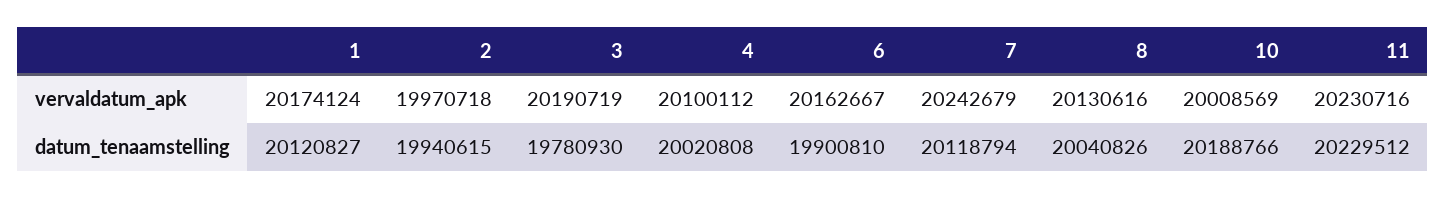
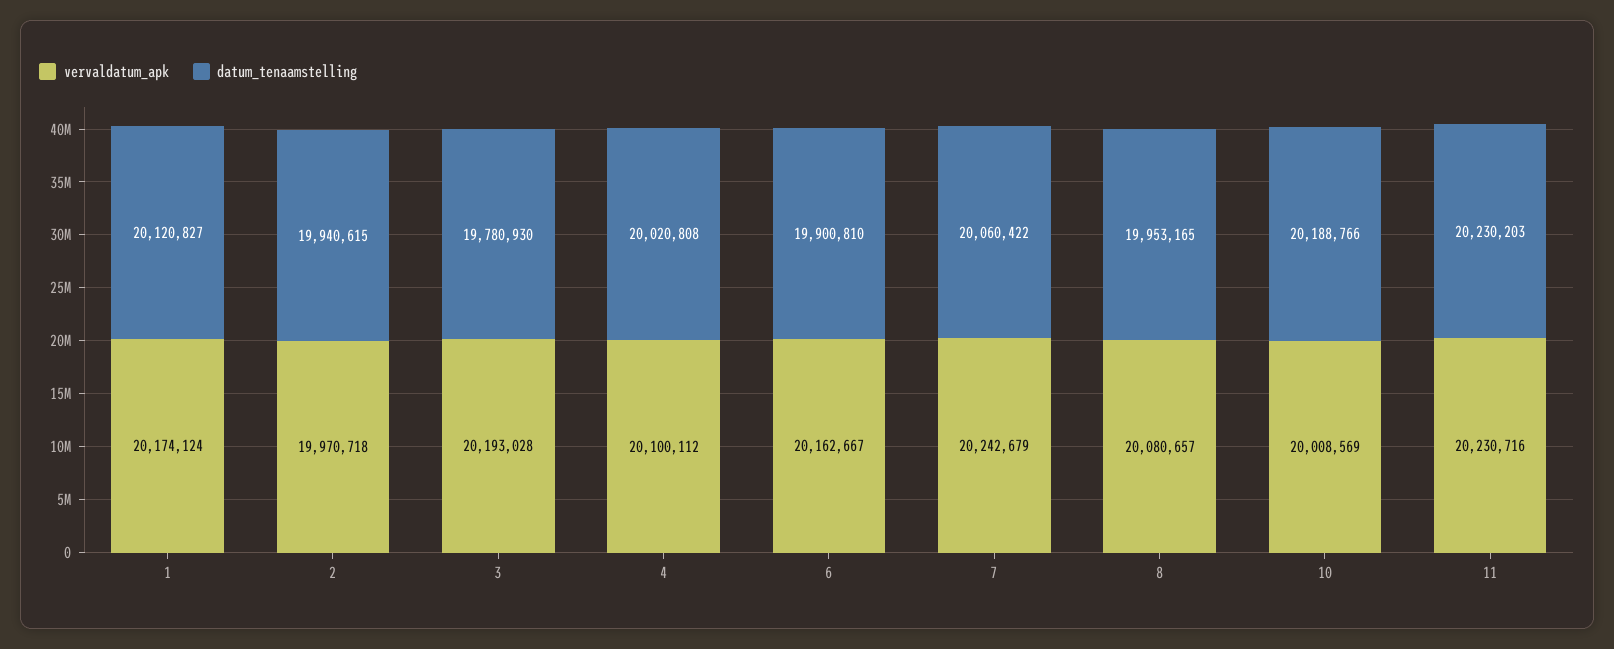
vervaldatum_apk, 3: 20190719 -> 20193028
vervaldatum_apk, 8: 20130616 -> 20080657
datum_tenaamstelling, 7: 20118794 -> 20060422
datum_tenaamstelling, 8: 20040826 -> 19953165
datum_tenaamstelling, 11: 20229512 -> 20230203

